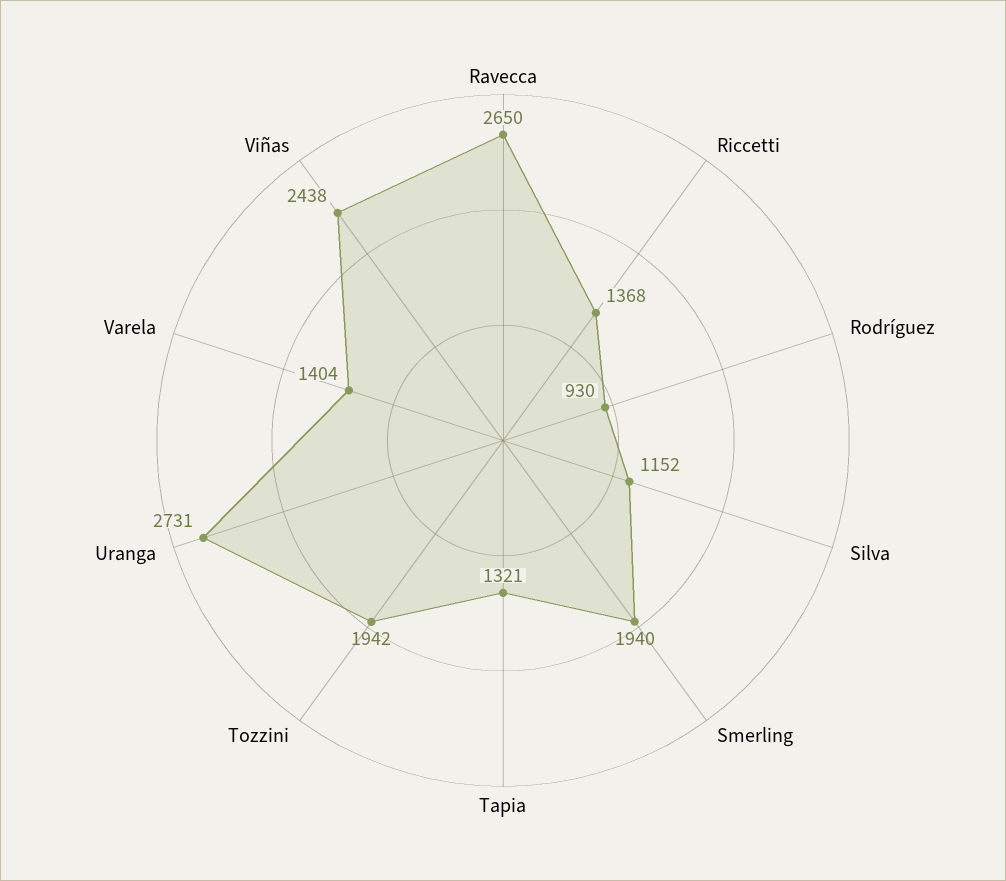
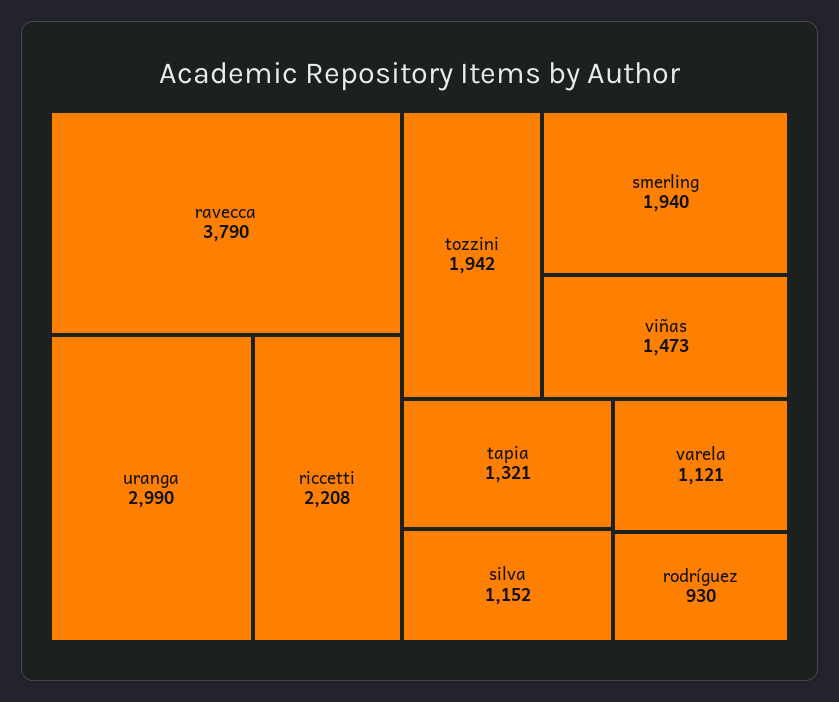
Ravecca: 2650 -> 3790
Riccetti: 1368 -> 2208
Uranga: 2731 -> 2990
Varela: 1404 -> 1121
Viñas: 2438 -> 1473

